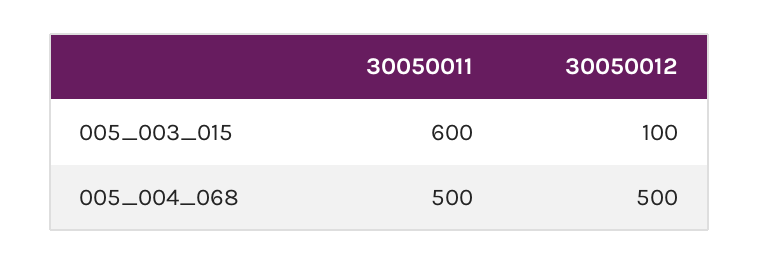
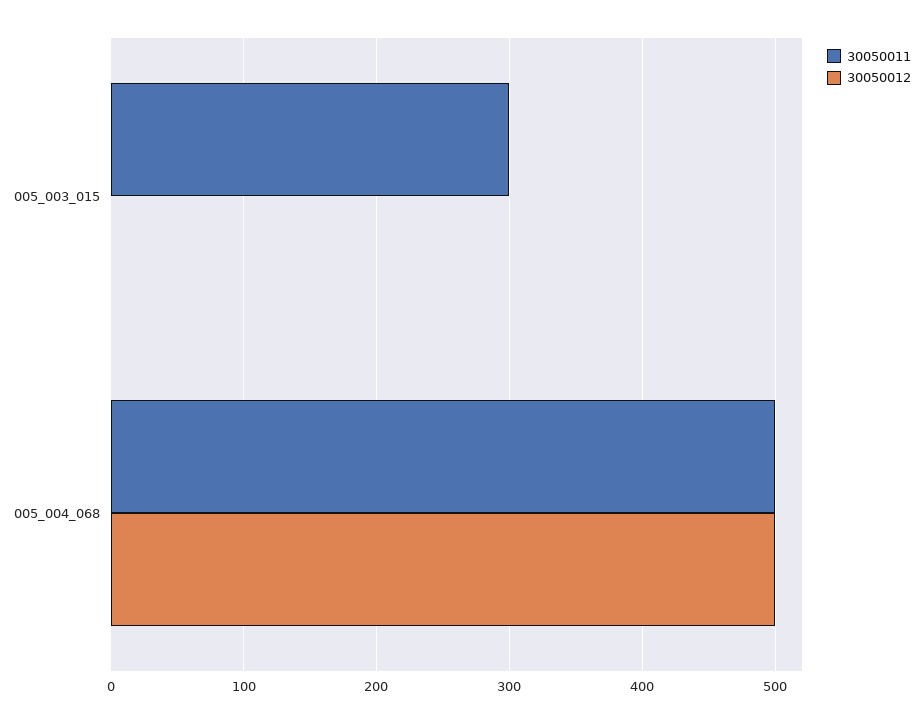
30050011, 005_003_015: 600 -> 300
30050012, 005_003_015: 100 -> 0

